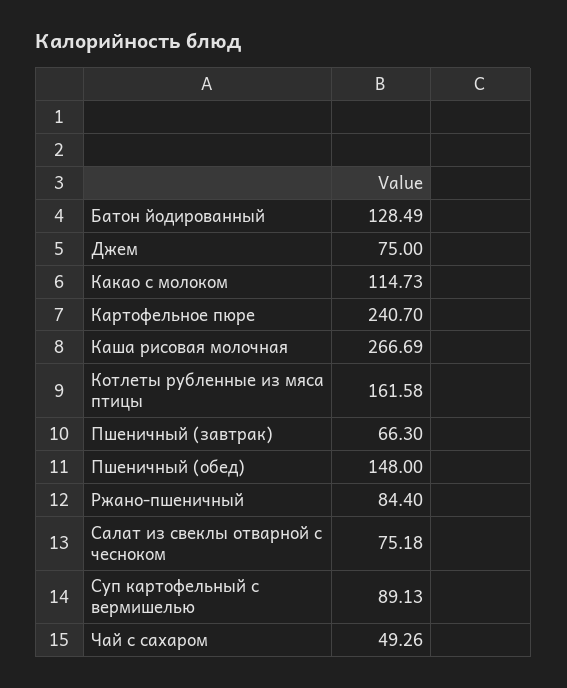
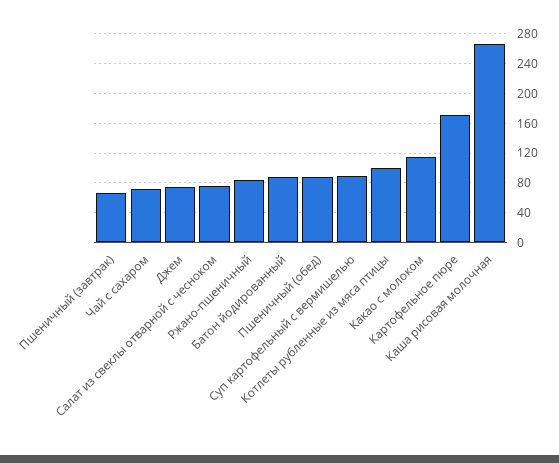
Батон йодированный: 128.49 -> 90
Картофельное пюре: 240.7 -> 170
Котлеты рубленные из мяса птицы: 161.58 -> 100
Пшеничный (обед): 148 -> 90
Чай с сахаром: 49.26 -> 70

